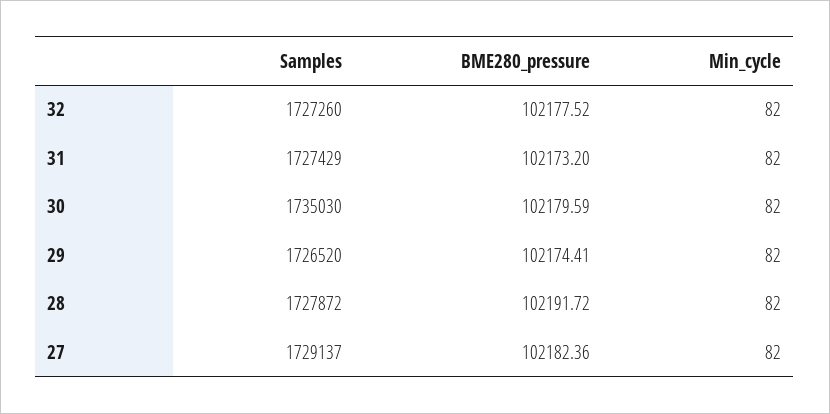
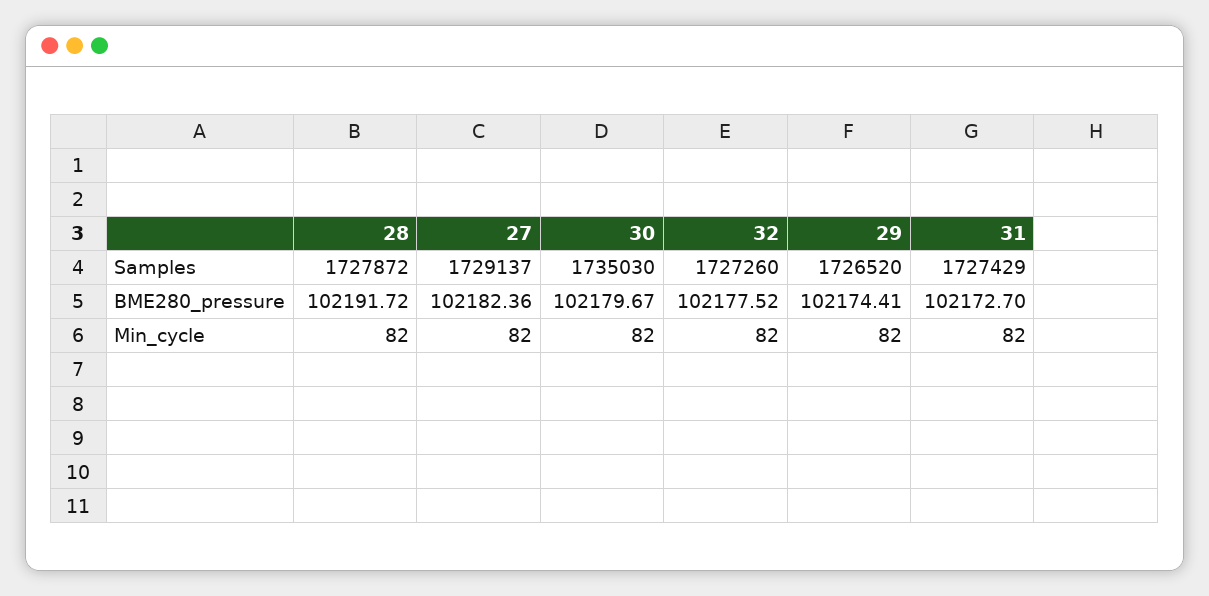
BME280_pressure, 31: 102173.2 -> 102172.7
BME280_pressure, 30: 102179.59 -> 102179.67

